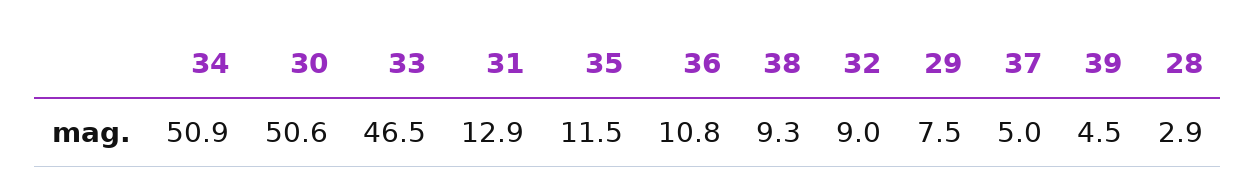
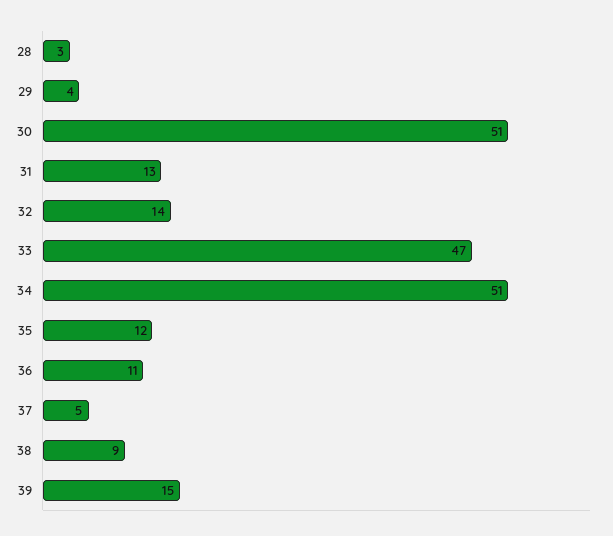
32: 9 -> 14
29: 7.5 -> 4
39: 4.5 -> 15

